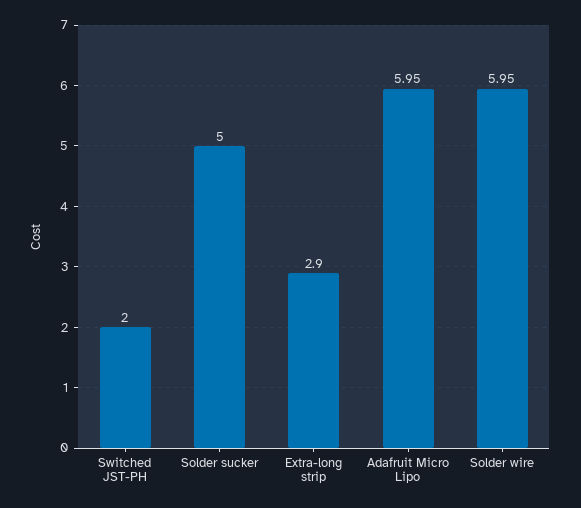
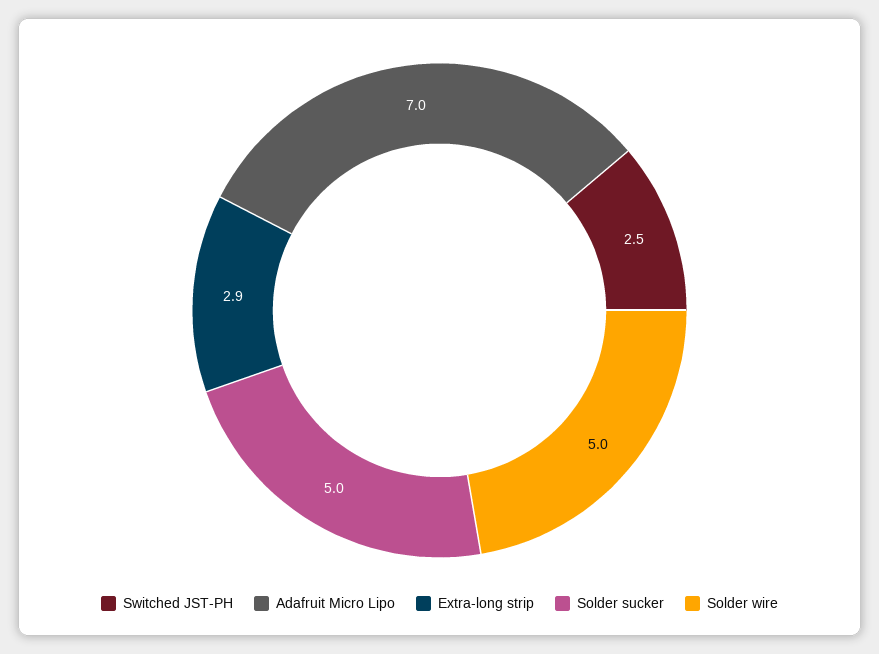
Switched JST-PH: 2 -> 2.5
Adafruit Micro Lipo: 5.95 -> 7
Solder wire: 5.95 -> 5

